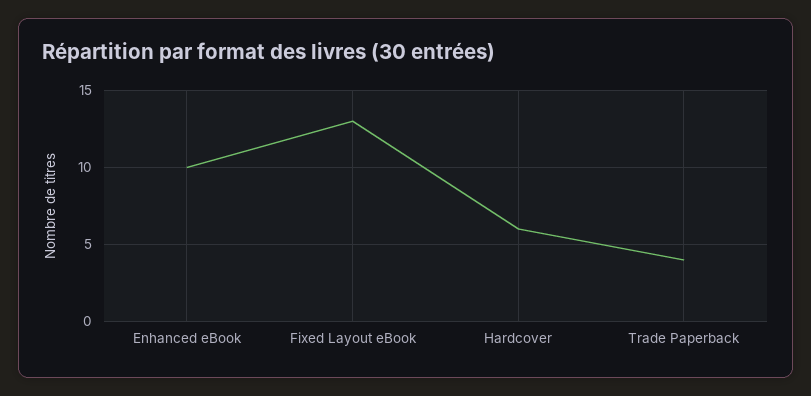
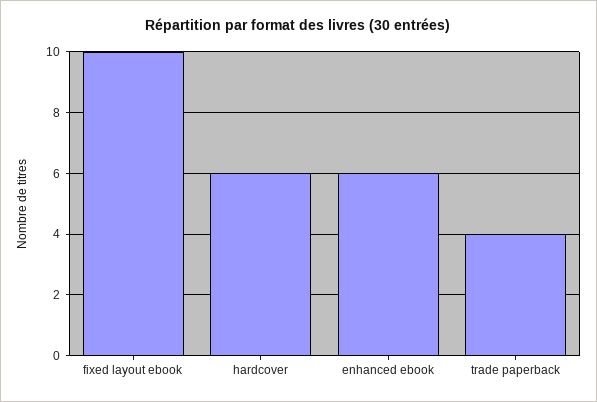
Enhanced eBook: 10 -> 6
Fixed Layout eBook: 13 -> 10

